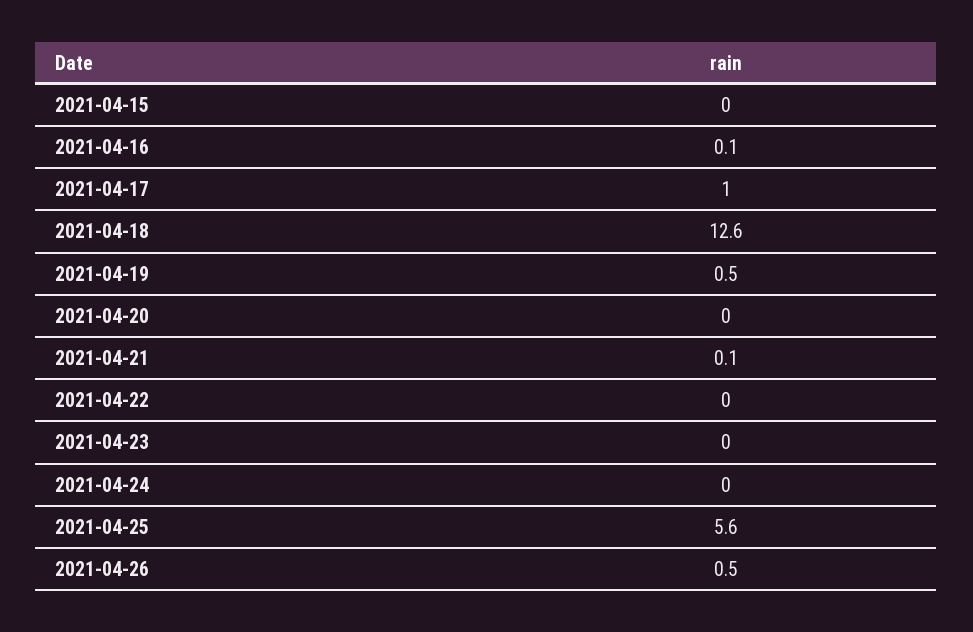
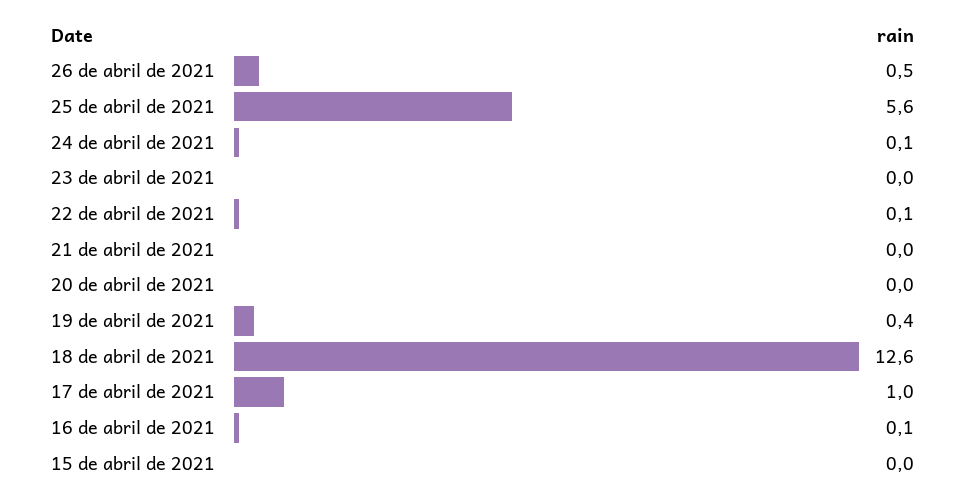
2021-04-19: 0.5 -> 0.4
2021-04-21: 0.1 -> 0
2021-04-22: 0 -> 0.1
2021-04-24: 0 -> 0.1

